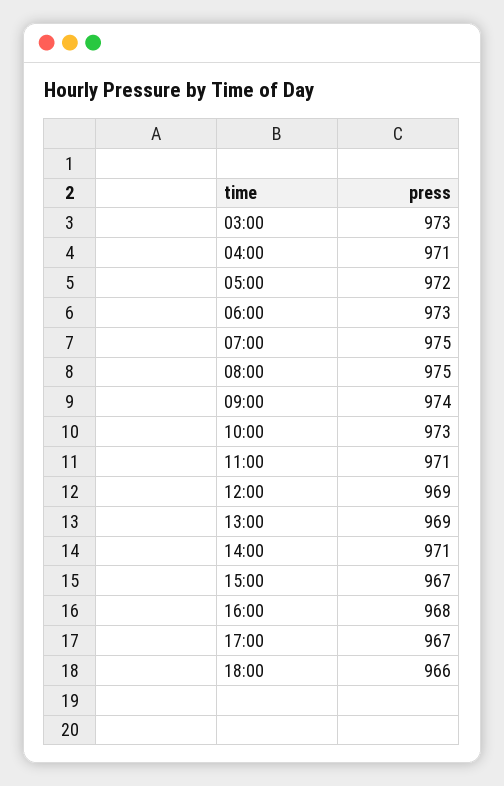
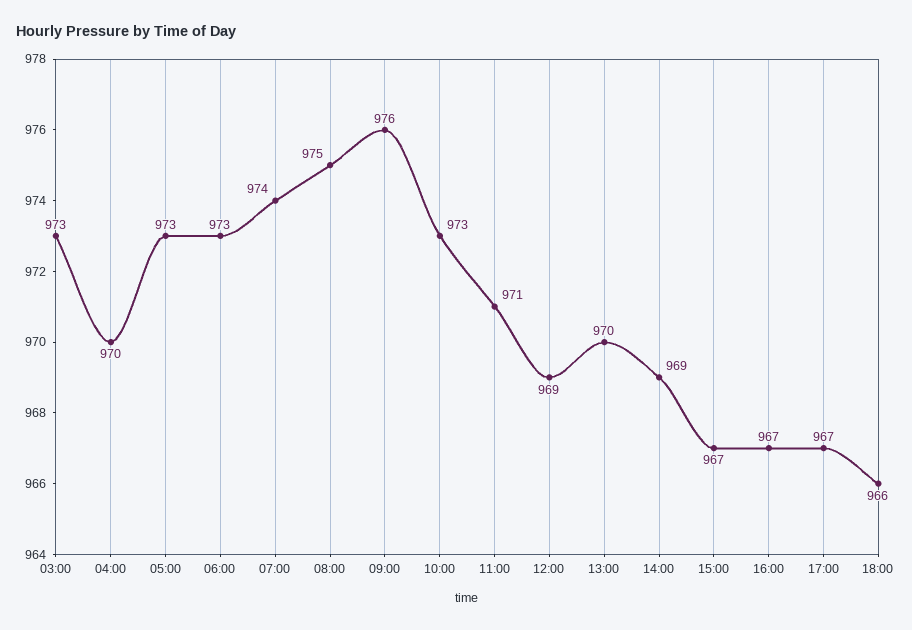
04:00: 971 -> 970
05:00: 972 -> 973
07:00: 975 -> 974
09:00: 974 -> 976
13:00: 969 -> 970
14:00: 971 -> 969
16:00: 968 -> 967

